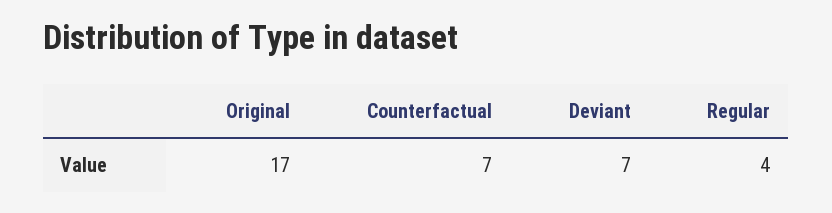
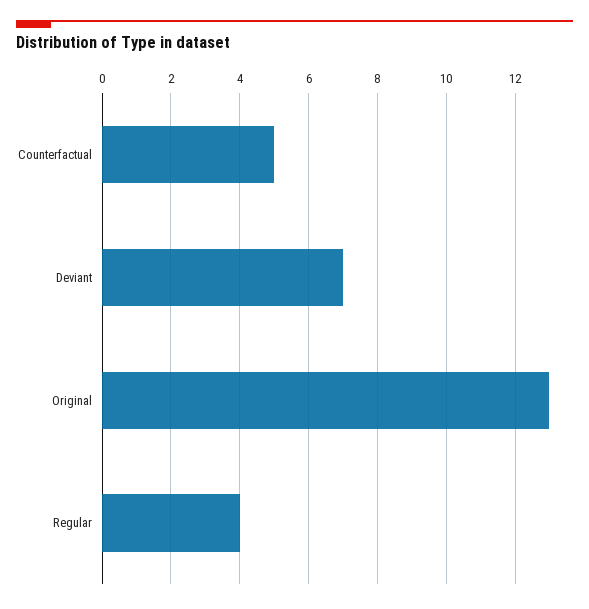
Original: 17 -> 13
Counterfactual: 7 -> 5

